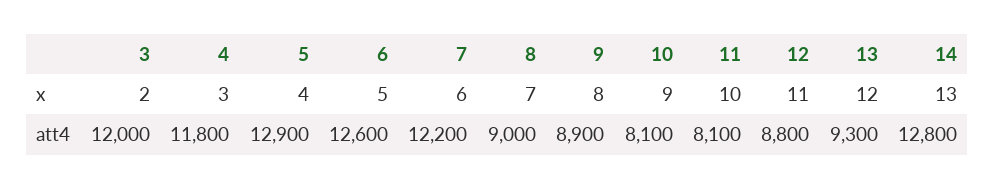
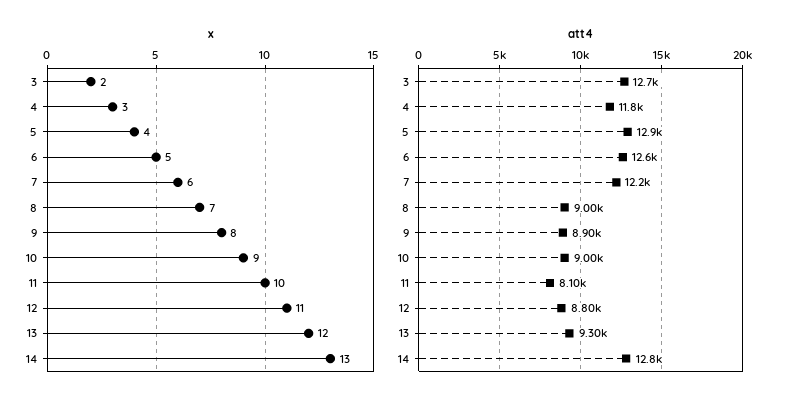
att4, 3: 12000 -> 12700
att4, 10: 8100 -> 9000

